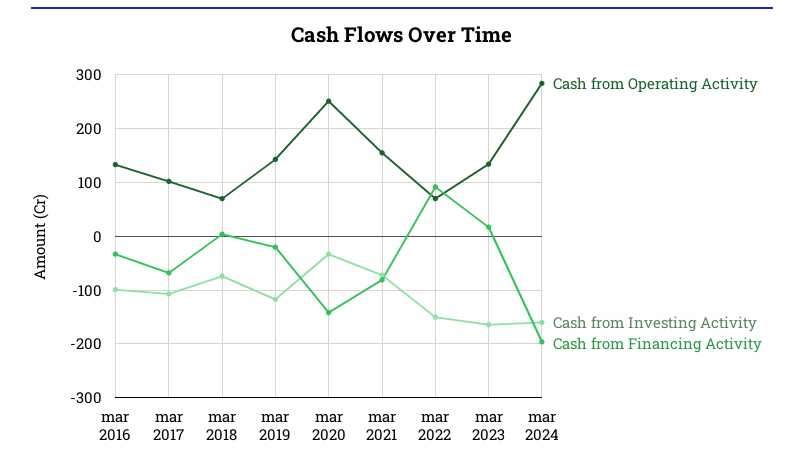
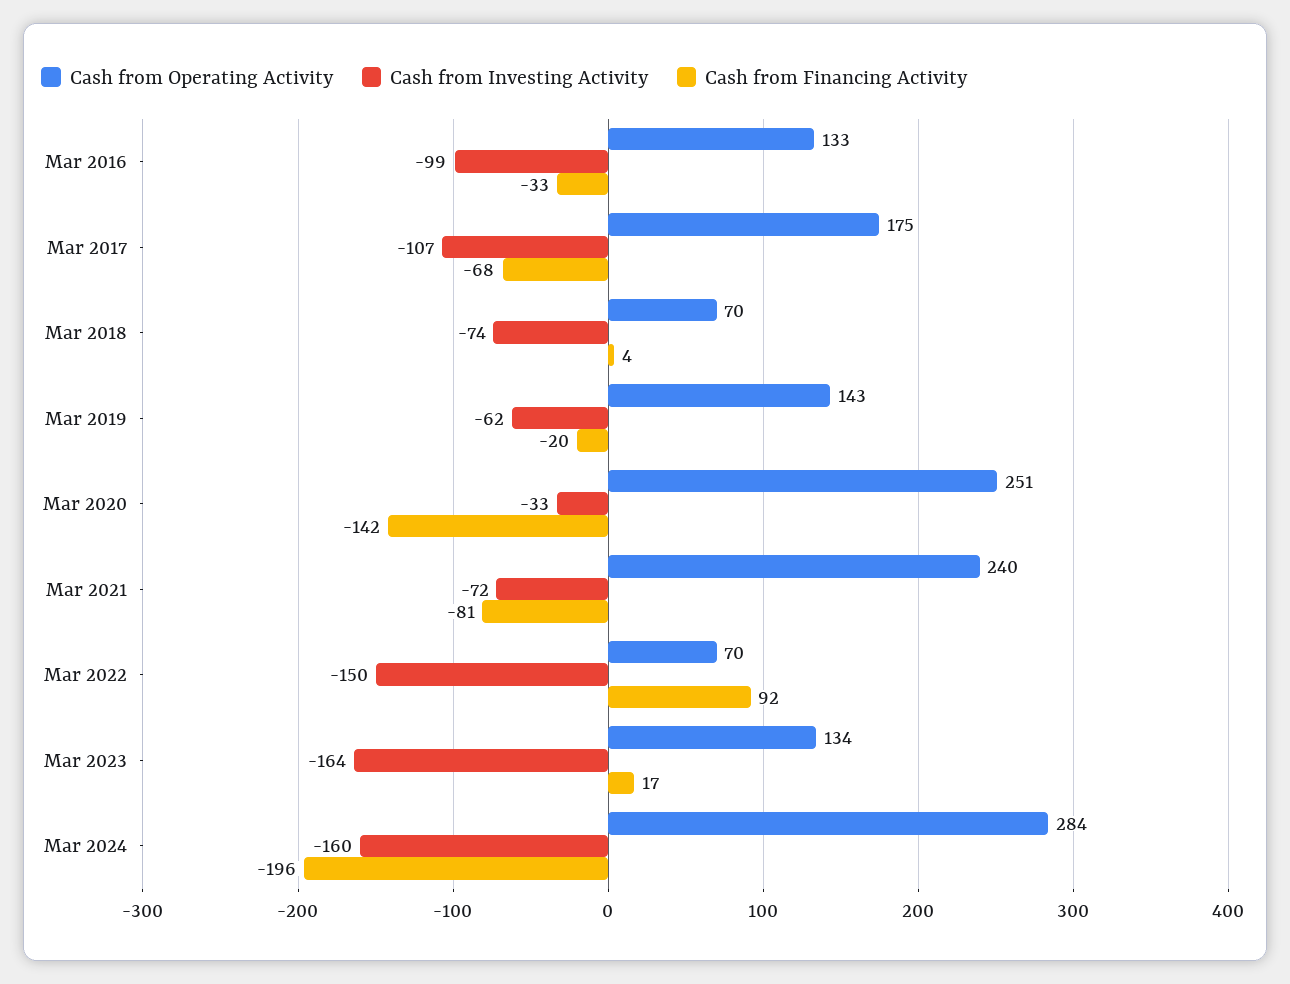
Cash from Operating Activity, mar 2017: 100 -> 175
Cash from Investing Activity, mar 2019: -120 -> -62
Cash from Operating Activity, mar 2021: 160 -> 240

